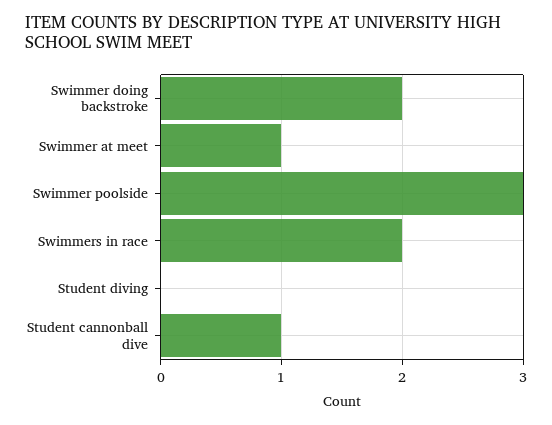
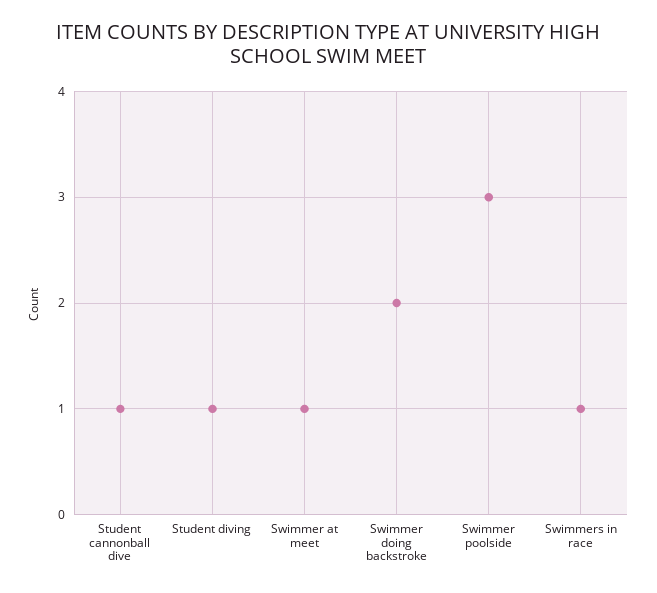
Swimmers in race: 2 -> 1
Student diving: 0 -> 1

